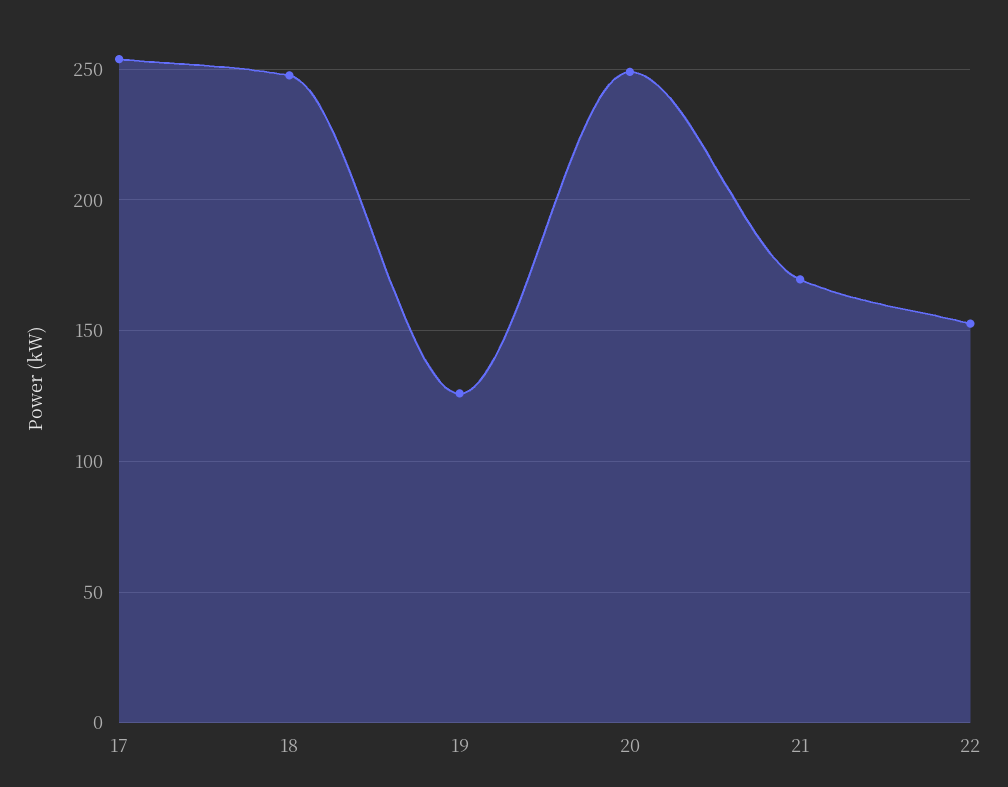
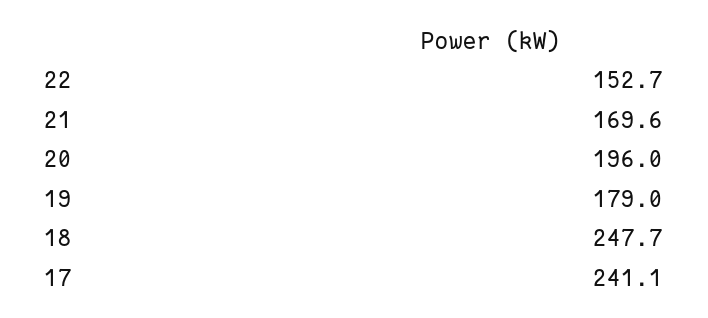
17: 255 -> 241.1
19: 125 -> 179
20: 250 -> 196

